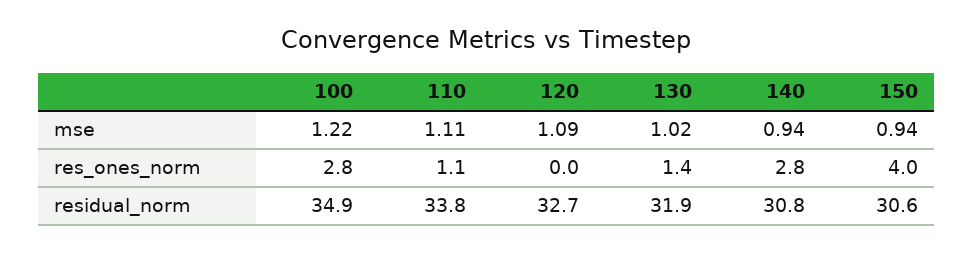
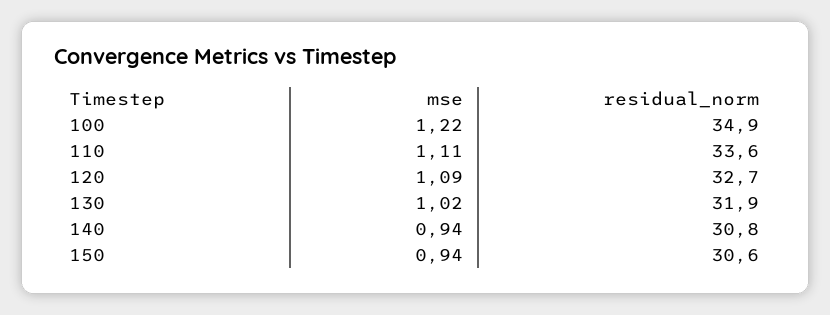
100, res_ones_norm: 2.8 -> none
110, res_ones_norm: 1.1 -> none
120, res_ones_norm: 0 -> none
130, res_ones_norm: 1.4 -> none
140, res_ones_norm: 2.8 -> none
150, res_ones_norm: 4 -> none
110, residual_norm: 33.8 -> 33.6

